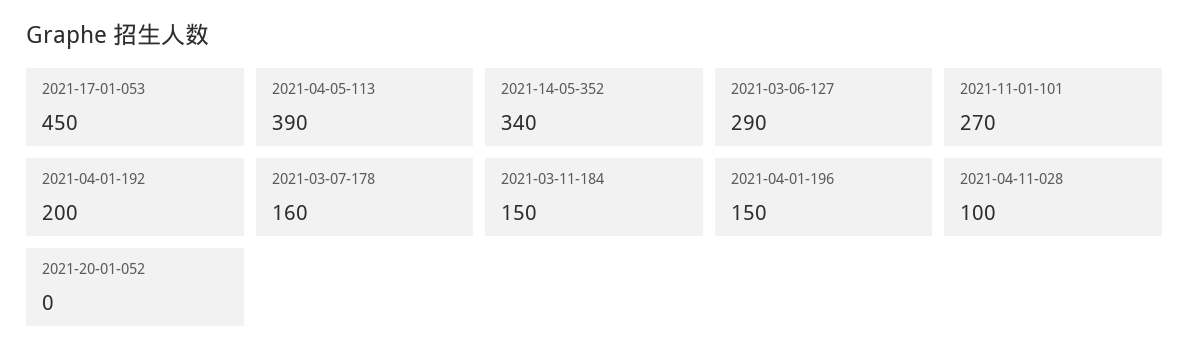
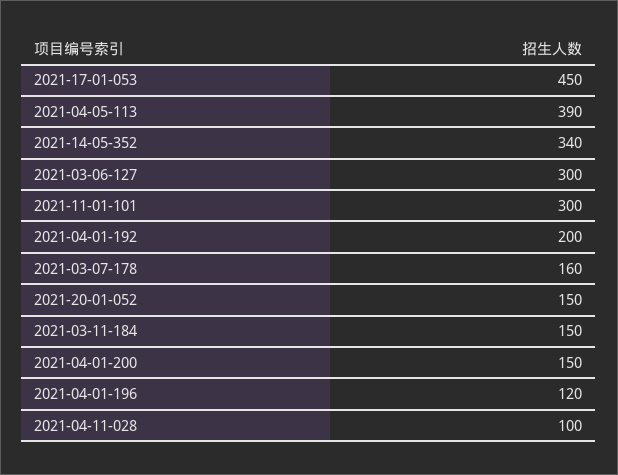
2021-03-06-127: 290 -> 300
2021-11-01-101: 270 -> 300
2021-04-01-196: 150 -> 120
2021-20-01-052: 0 -> 150
2021-04-01-200: none -> 150

